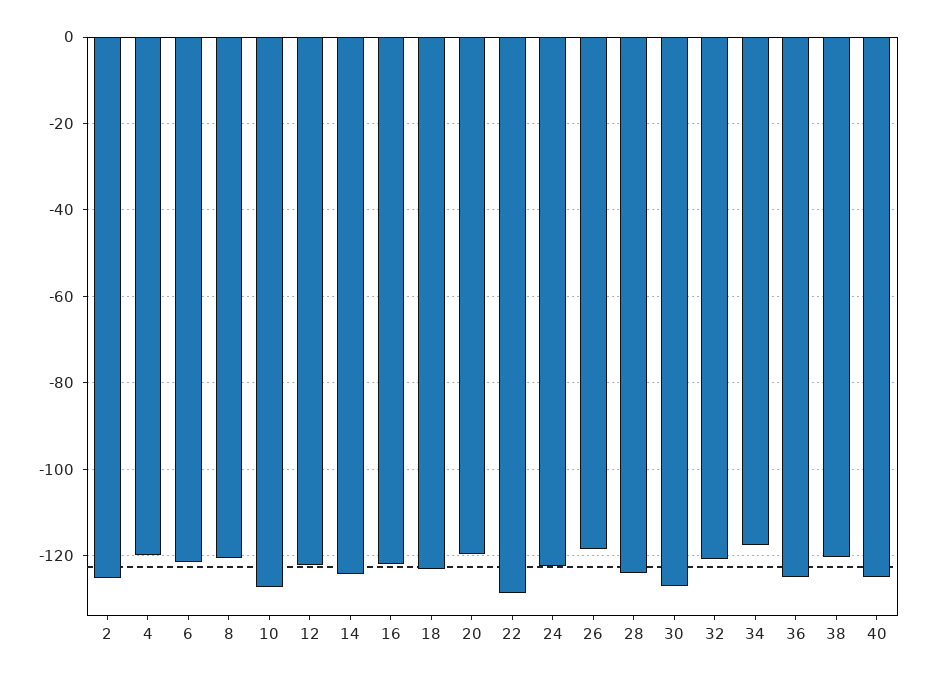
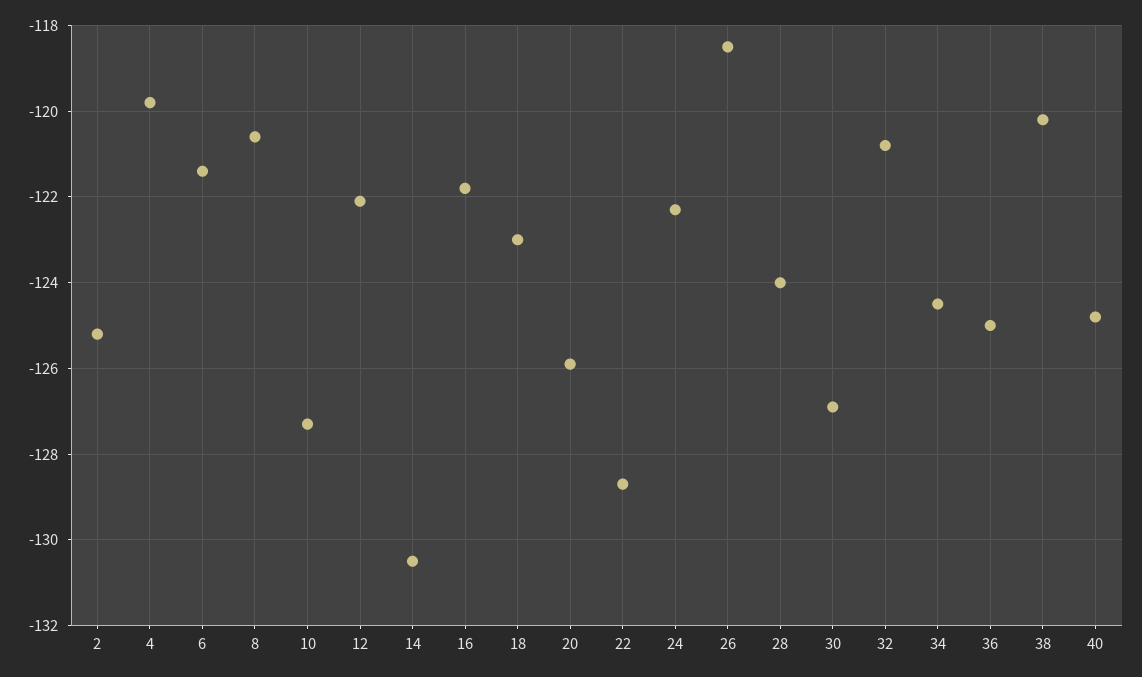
14: -124 -> -130.5
20: -120 -> -126
34: -118 -> -124.5

